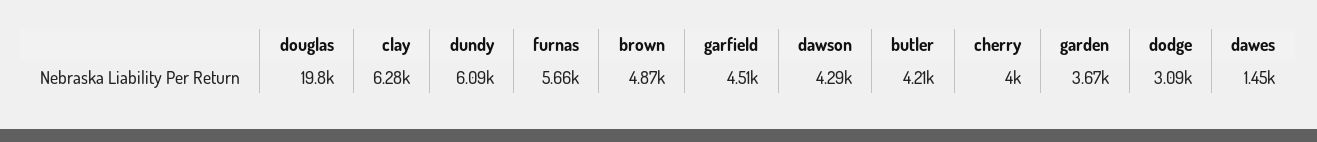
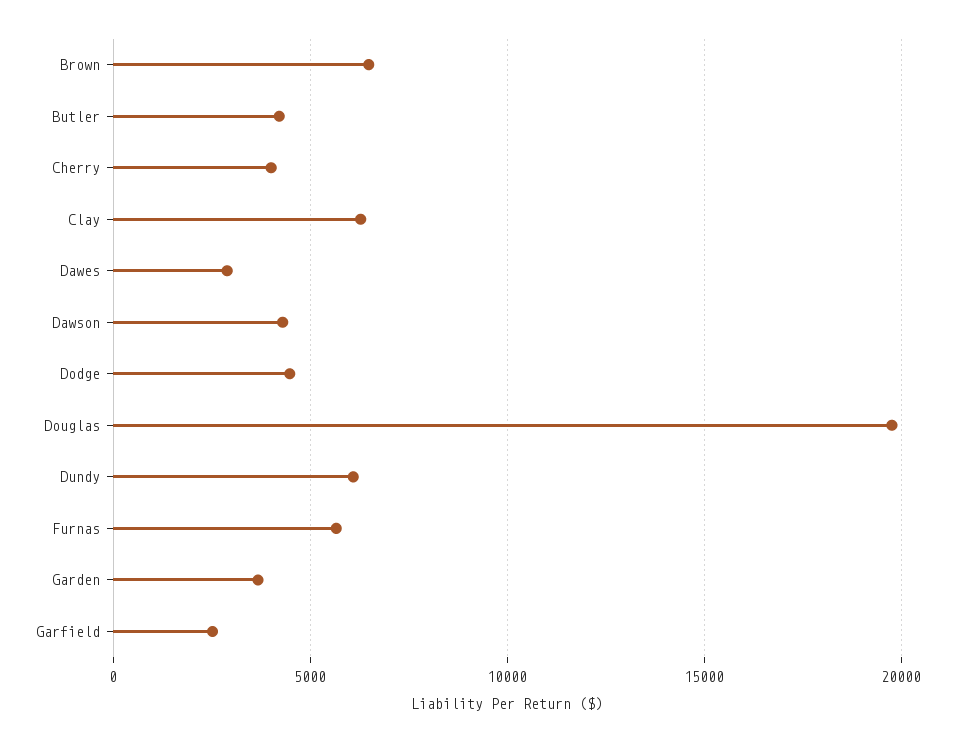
brown: 4870 -> 6500
garfield: 4510 -> 2500
dodge: 3090 -> 4500
dawes: 1450 -> 3000

